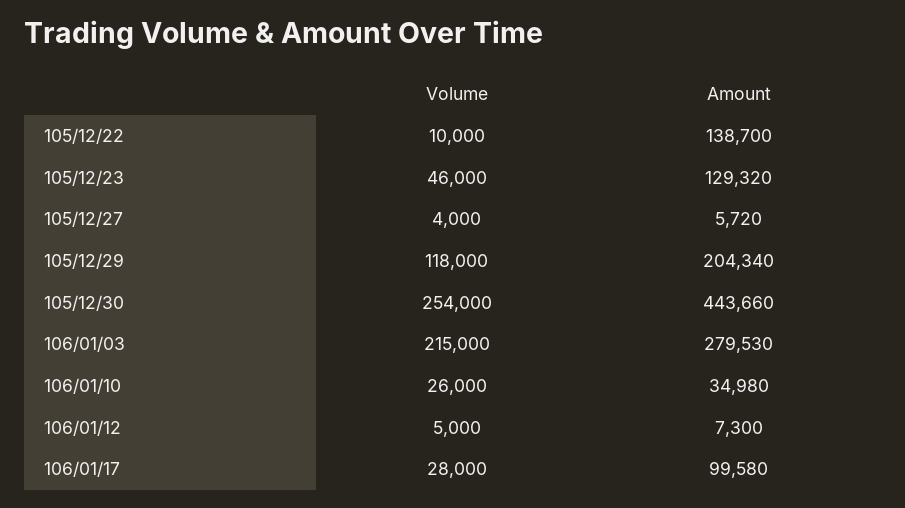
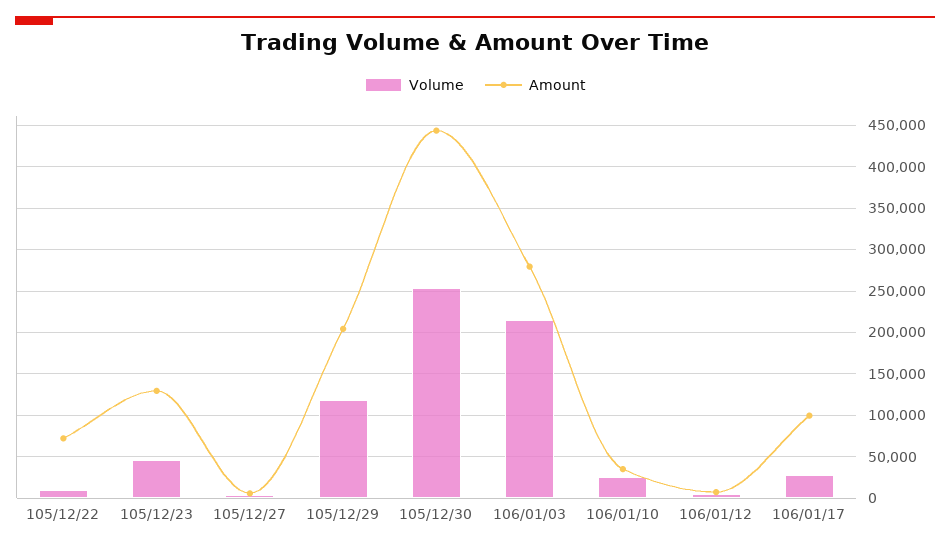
Amount, 105/12/22: 138700 -> 70000

